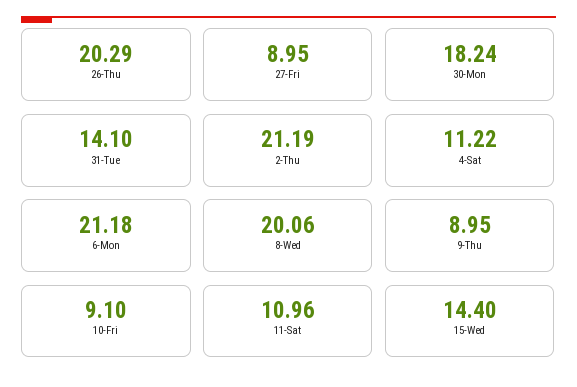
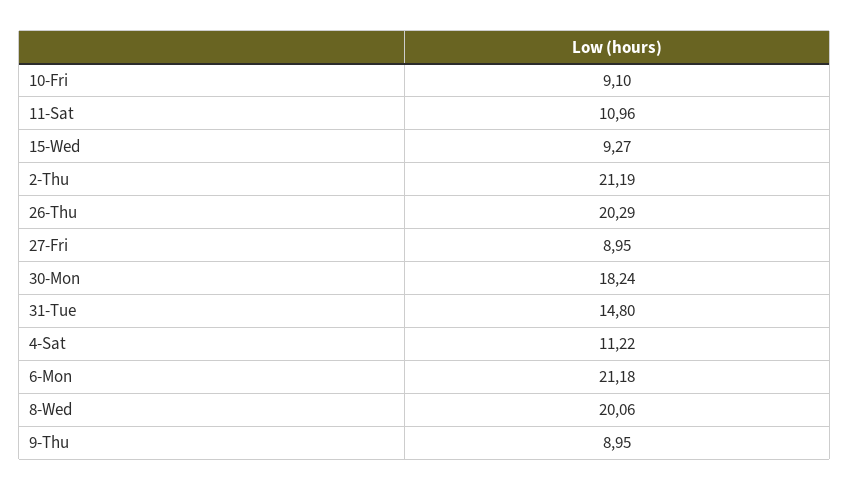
31-Tue: 14.1 -> 14.8
15-Wed: 14.4 -> 9.27

